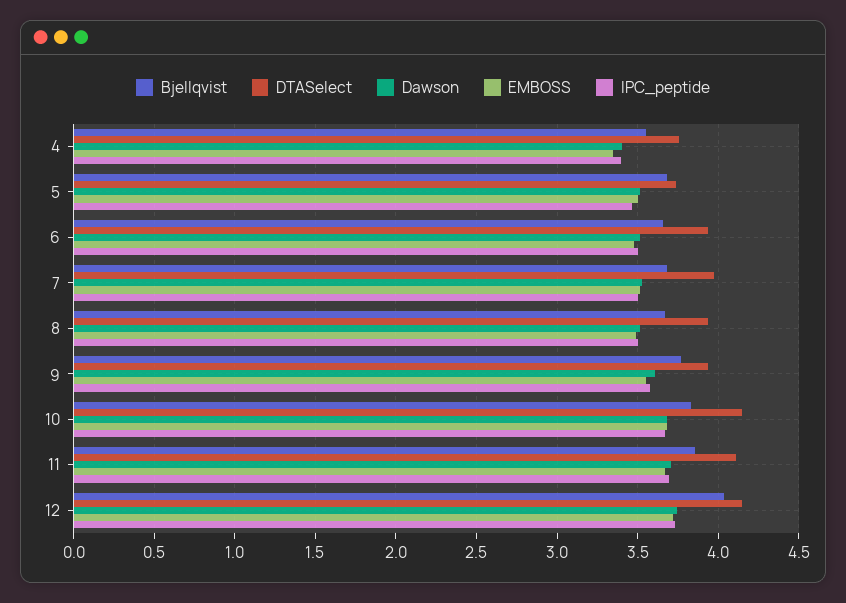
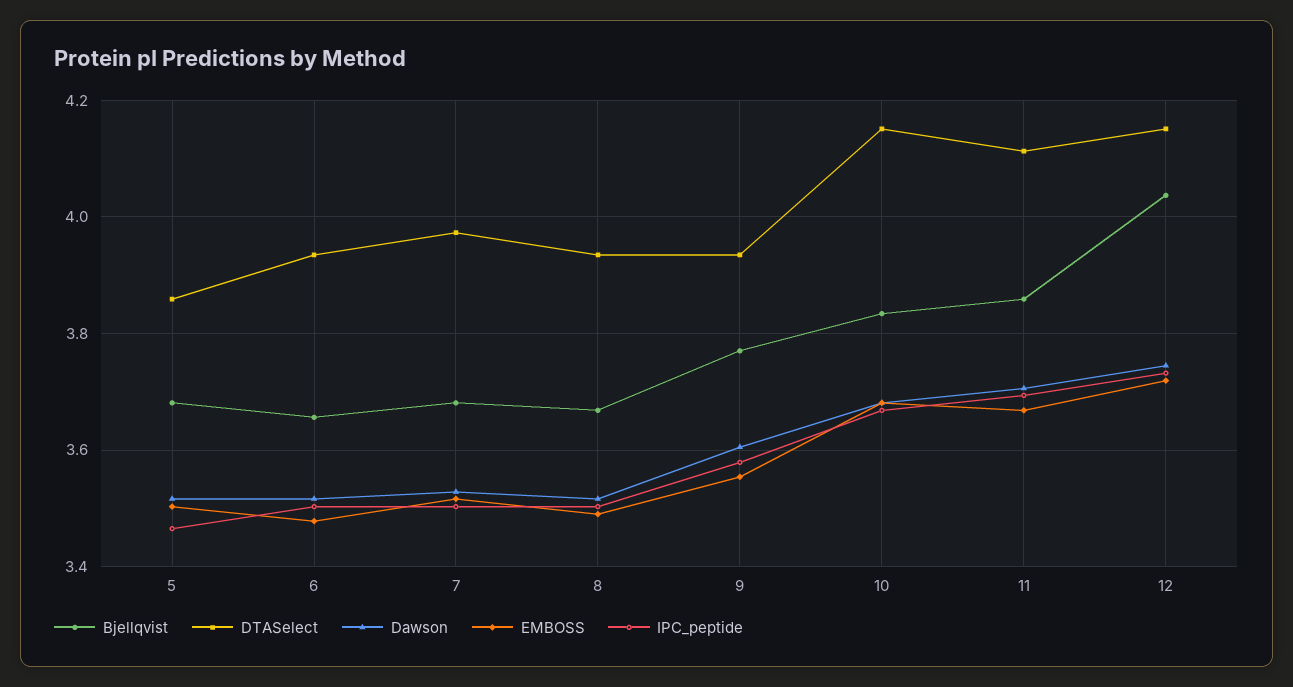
Bjellqvist, 4: 3.55 -> none
DTASelect, 4: 3.75 -> none
Dawson, 4: 3.4 -> none
EMBOSS, 4: 3.35 -> none
IPC_peptide, 4: 3.4 -> none
DTASelect, 5: 3.75 -> 3.86

